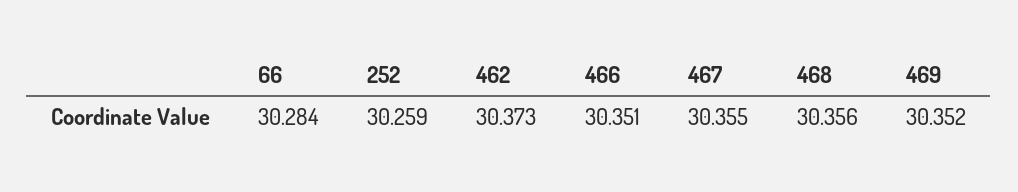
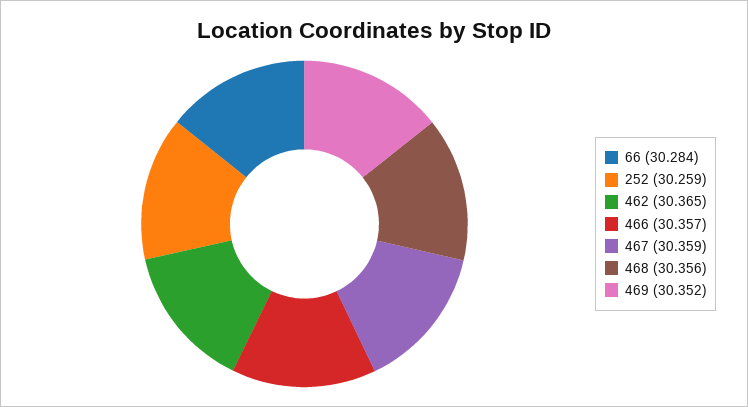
462: 30.373 -> 30.365
466: 30.351 -> 30.357
467: 30.355 -> 30.359

